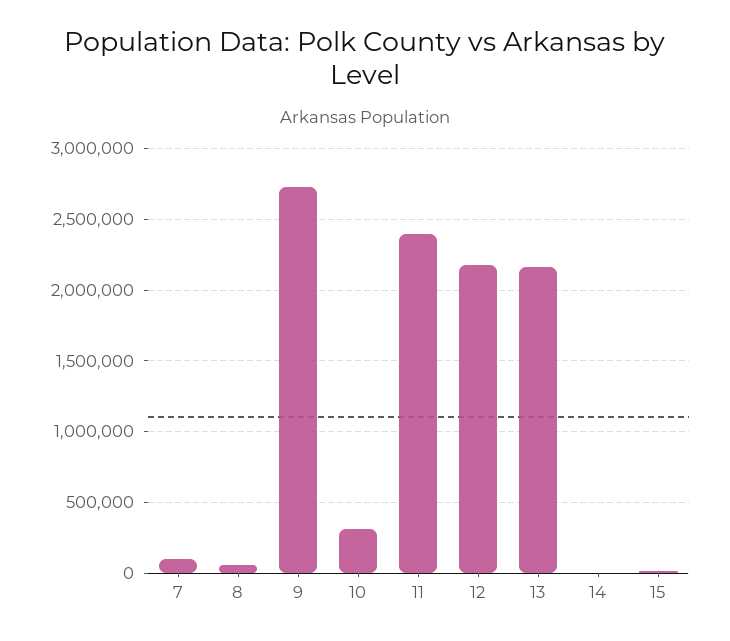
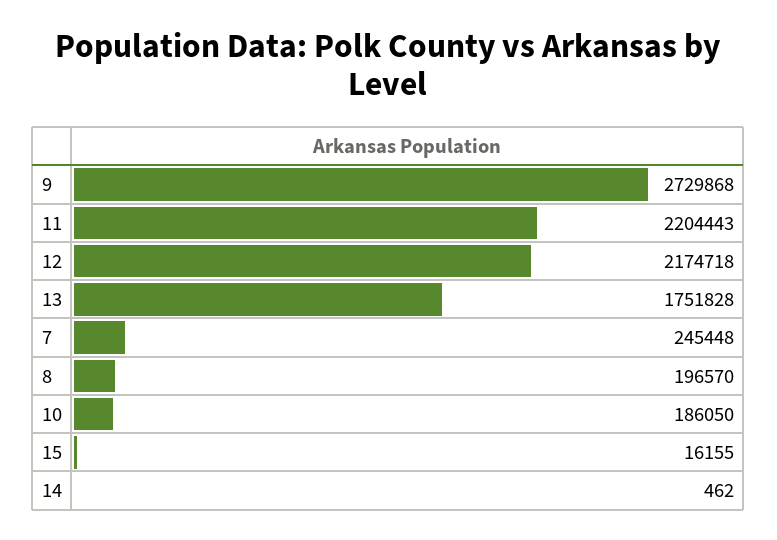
7: 100000 -> 245448
8: 50000 -> 196570
10: 300000 -> 186050
11: 2400000 -> 2204443
13: 2150000 -> 1751828

